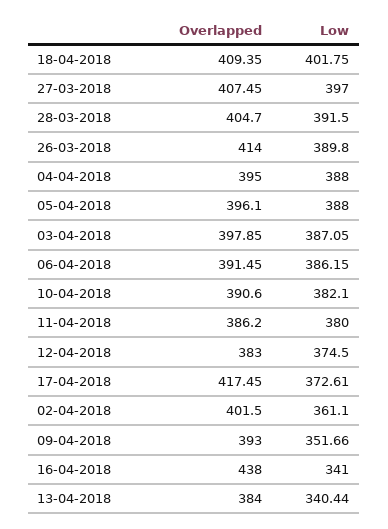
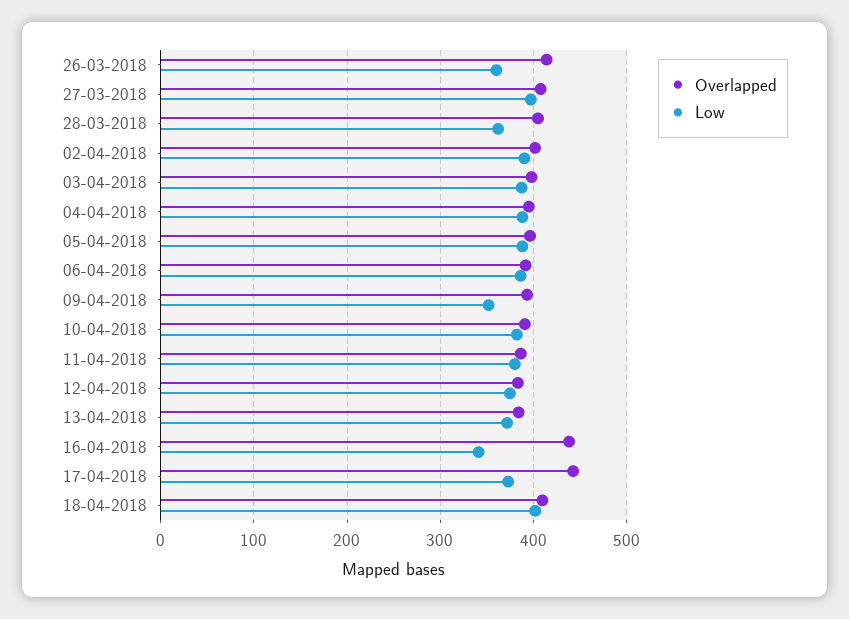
Low, 28-03-2018: 391.5 -> 360
Low, 26-03-2018: 389.8 -> 360
Overlapped, 17-04-2018: 417.45 -> 440
Low, 02-04-2018: 361.1 -> 390
Low, 13-04-2018: 340.44 -> 370

